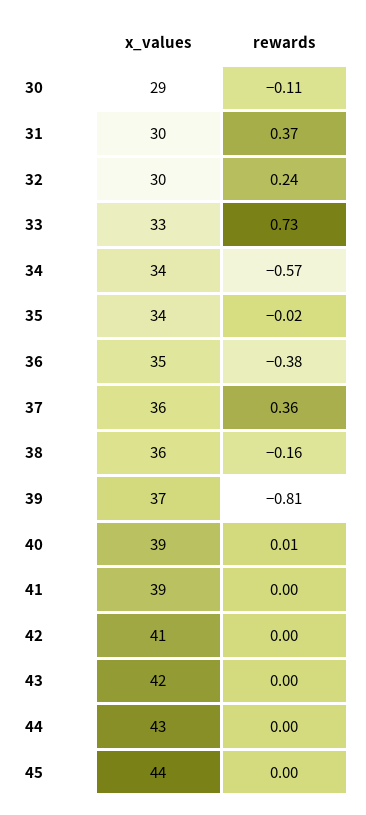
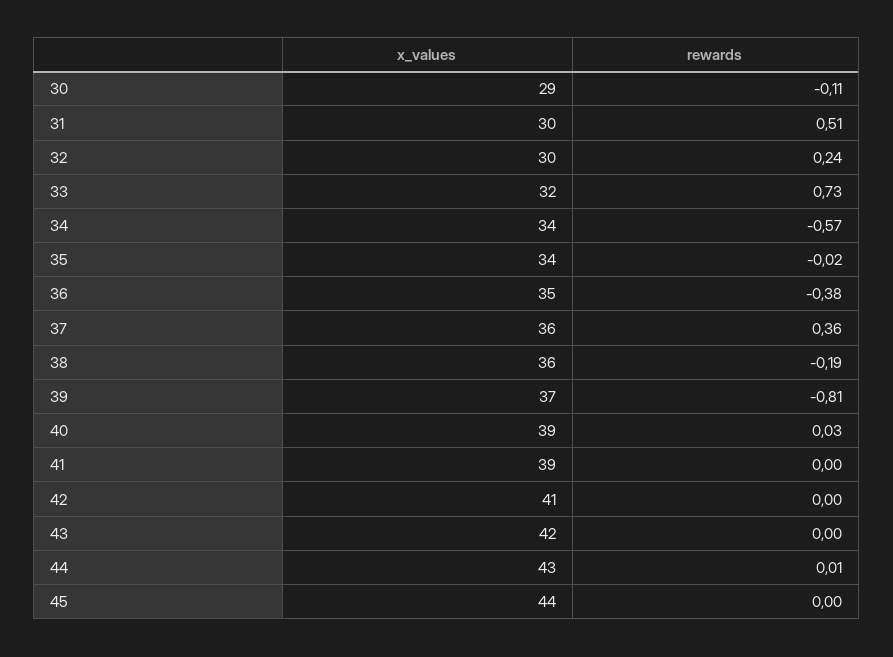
rewards, 31: 0.37 -> 0.51
x_values, 33: 33 -> 32
rewards, 38: -0.16 -> -0.19
rewards, 40: 0.01 -> 0.03
rewards, 44: 0 -> 0.01

